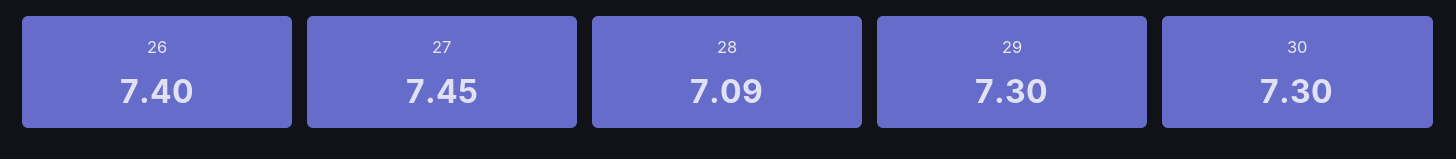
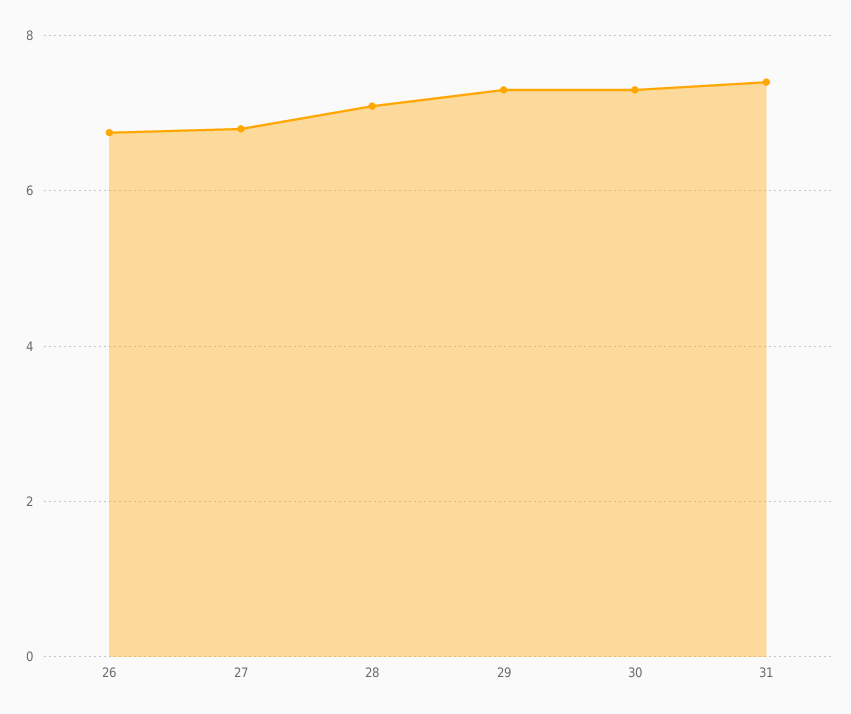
26: 7.4 -> 6.8
27: 7.45 -> 6.8
31: none -> 7.4

